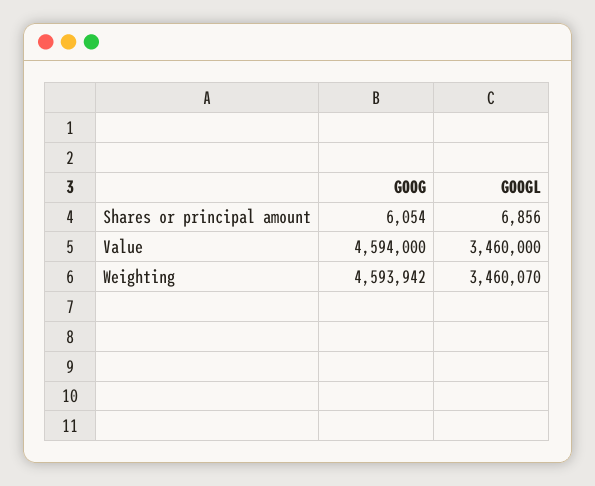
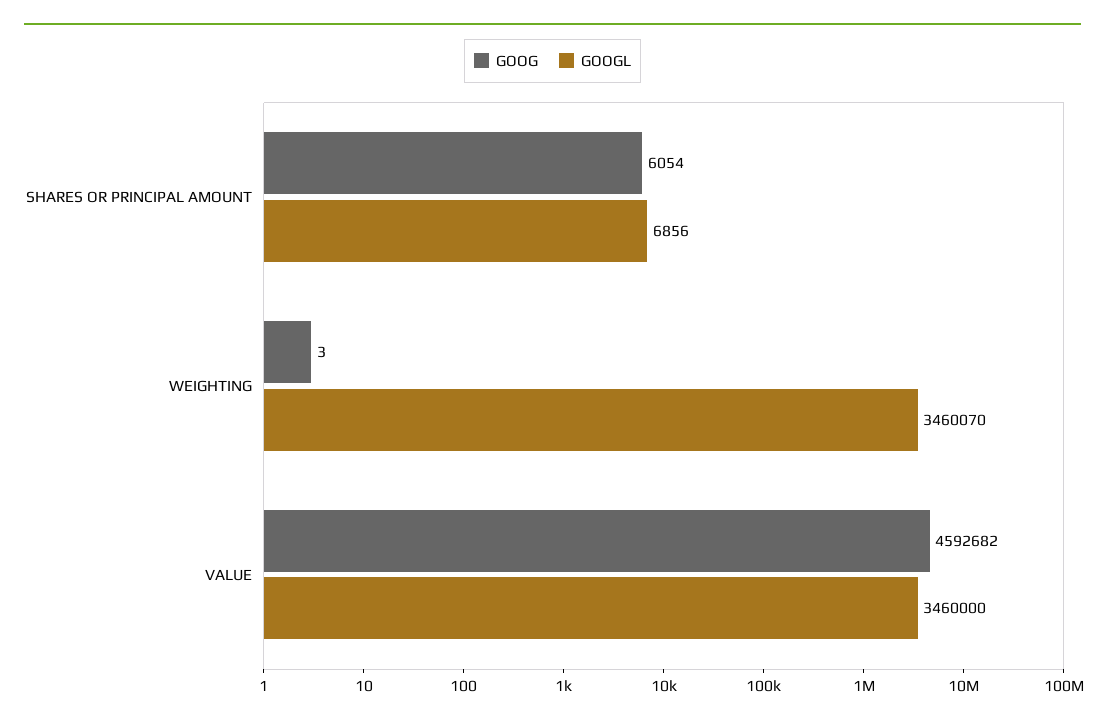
GOOG, Value: 4594000 -> 4592682
GOOG, Weighting: 4593942 -> 3

